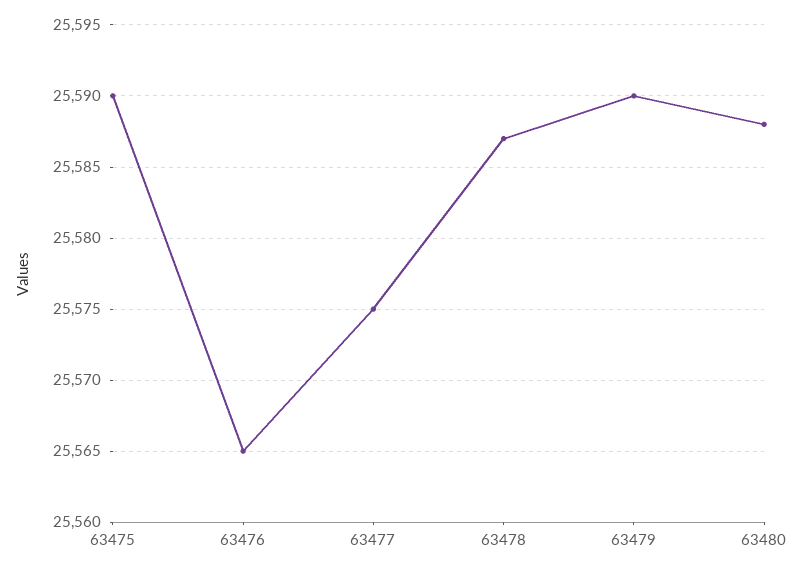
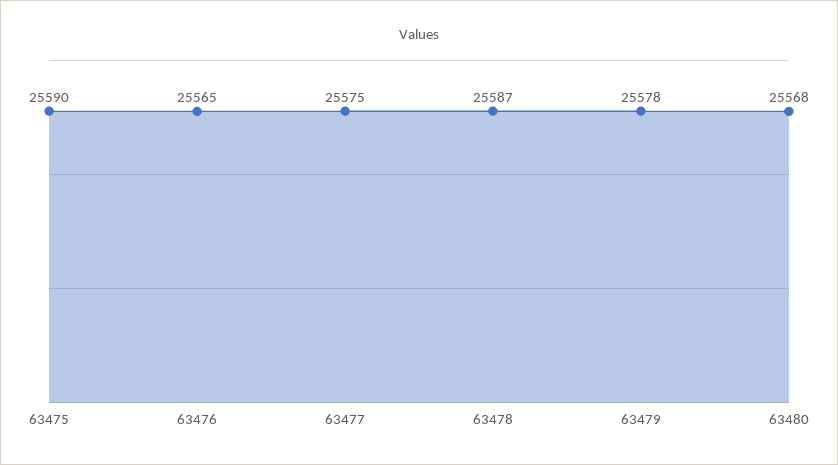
63479: 25590 -> 25578
63480: 25588 -> 25568

